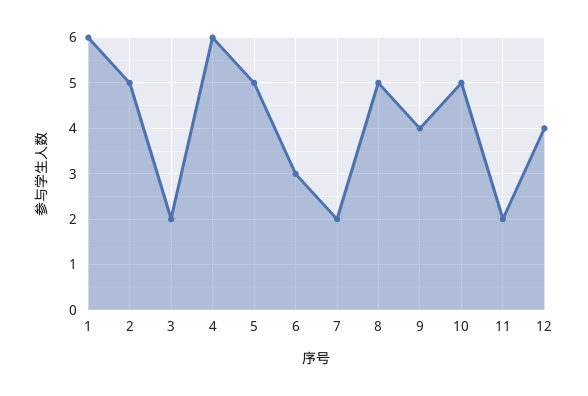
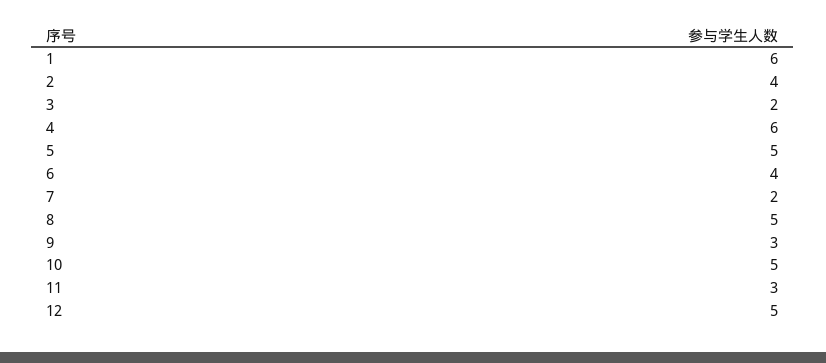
2: 5 -> 4
6: 3 -> 4
9: 4 -> 3
11: 2 -> 3
12: 4 -> 5

